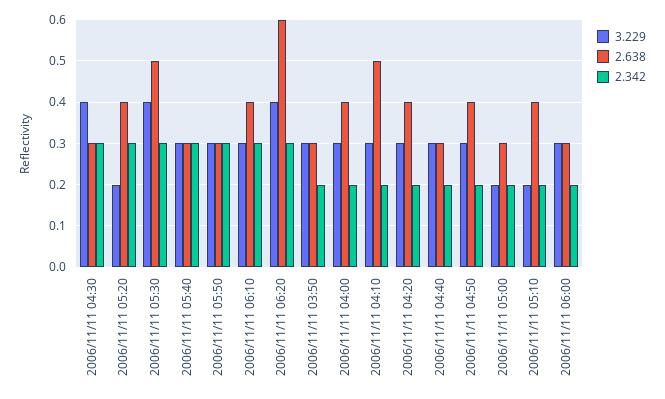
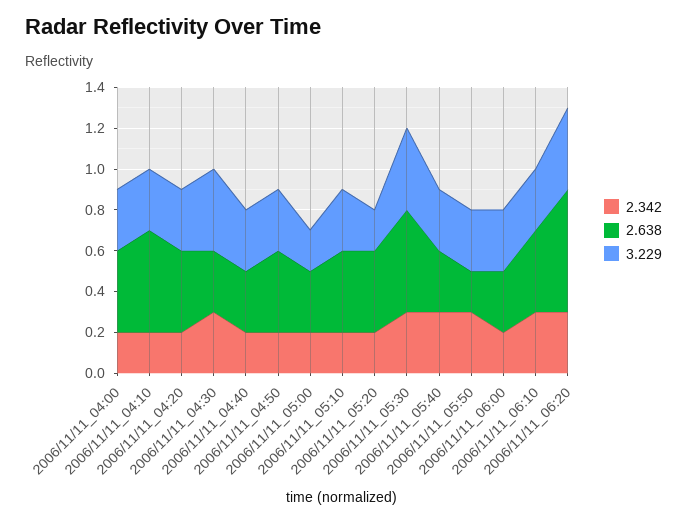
2.342, 2006/11/11 05:20: 0.3 -> 0.2
2.638, 2006/11/11 05:50: 0.3 -> 0.2
3.229, 2006/11/11 03:50: 0.3 -> none
2.638, 2006/11/11 03:50: 0.3 -> none
2.342, 2006/11/11 03:50: 0.2 -> none
3.229, 2006/11/11 05:10: 0.2 -> 0.3

